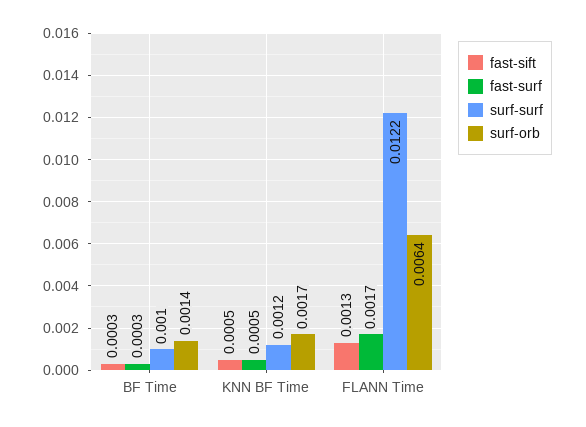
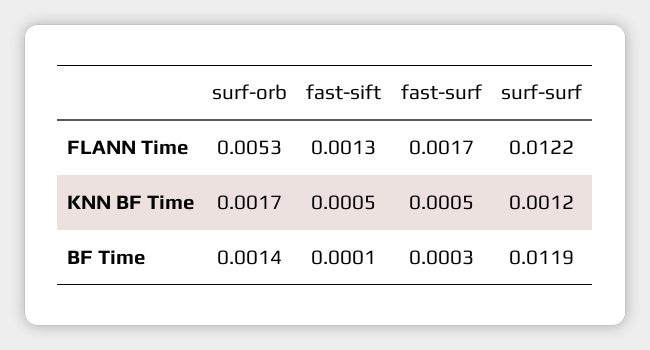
fast-sift, BF Time: 0.0003 -> 0.0001
surf-surf, BF Time: 0.001 -> 0.0119
surf-orb, FLANN Time: 0.0064 -> 0.0053

